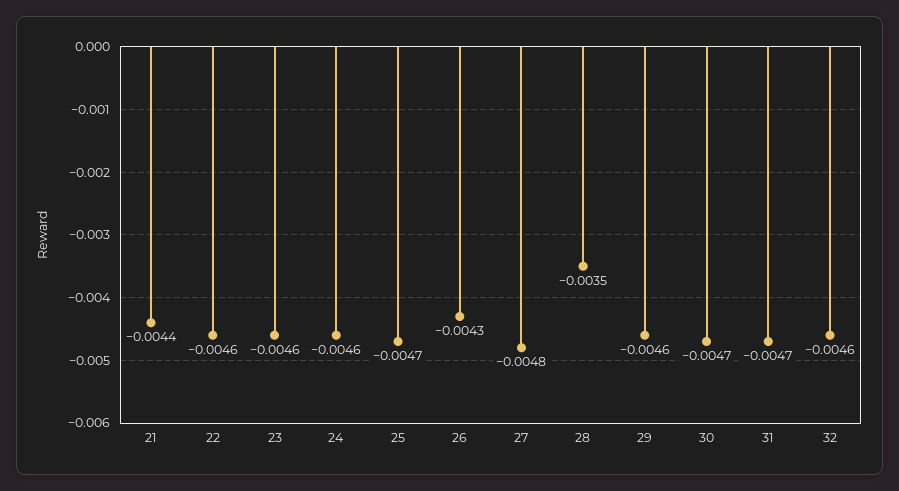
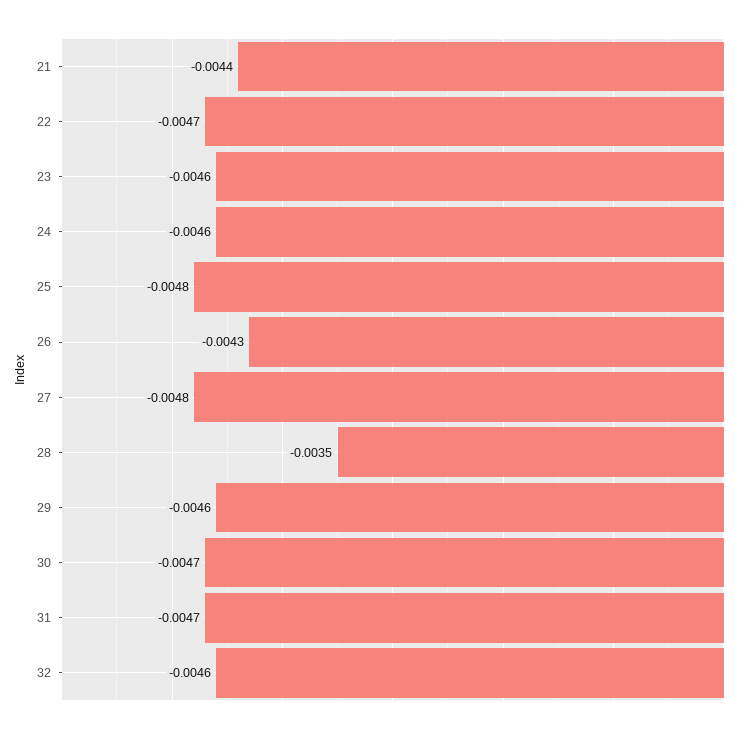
22: -0.0046 -> -0.0047
25: -0.0047 -> -0.0048

